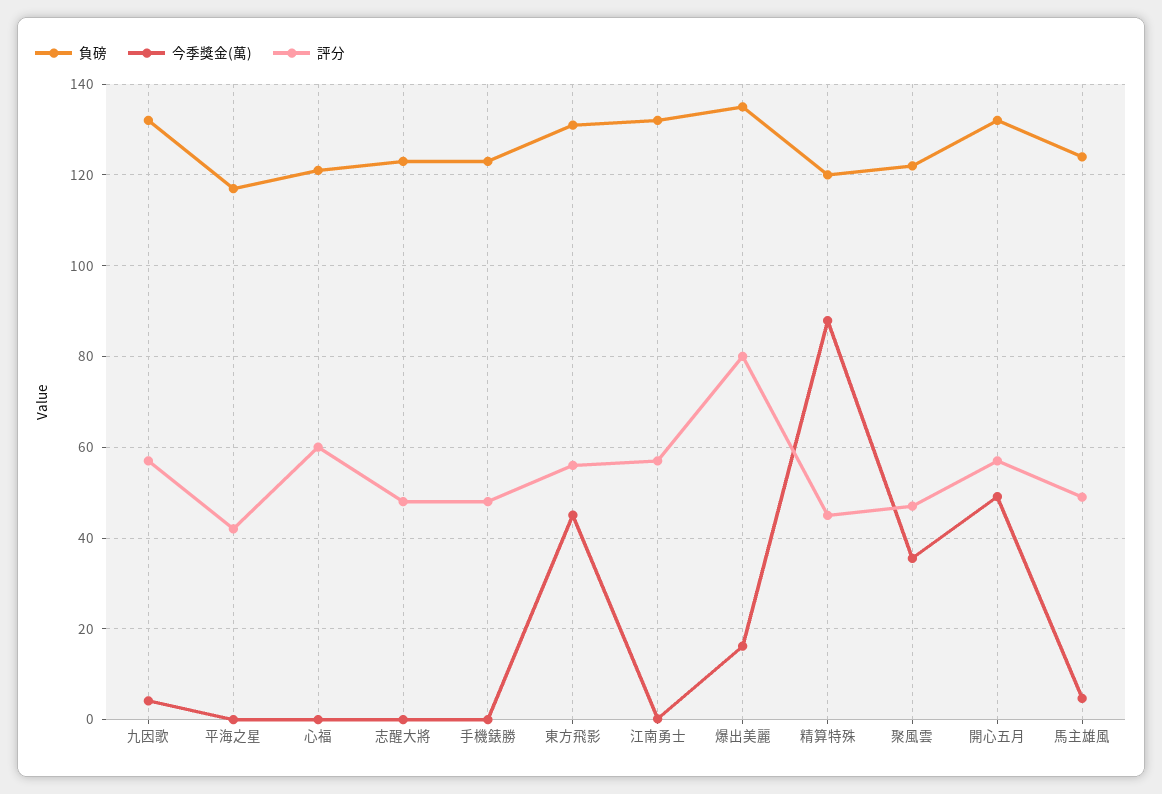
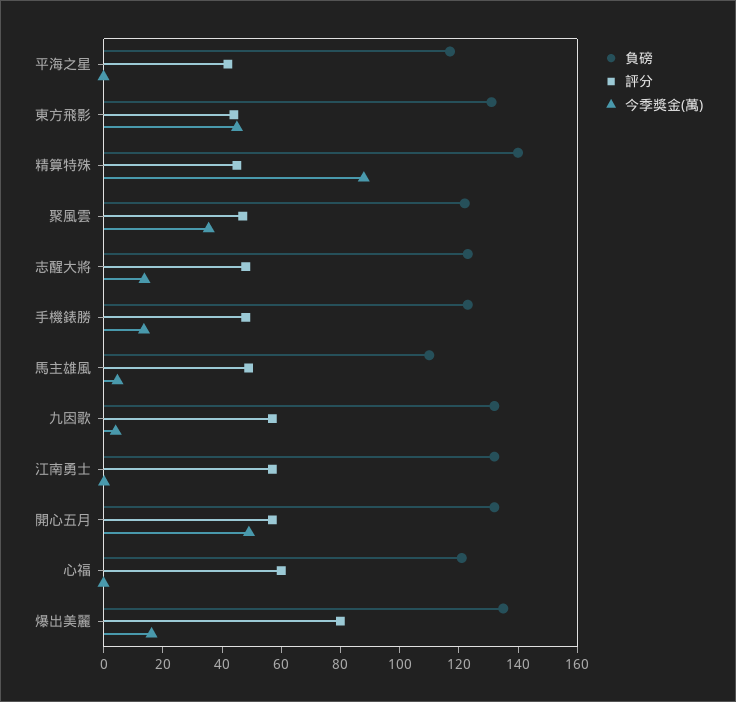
今季獎金(萬), 志醒大將: 0 -> 15
今季獎金(萬), 手機錶勝: 0 -> 15
評分, 東方飛影: 56 -> 45
負磅, 精算特殊: 120 -> 140
負磅, 馬主雄風: 124 -> 110

